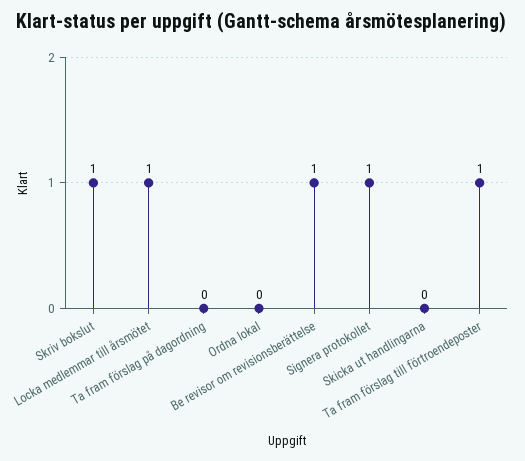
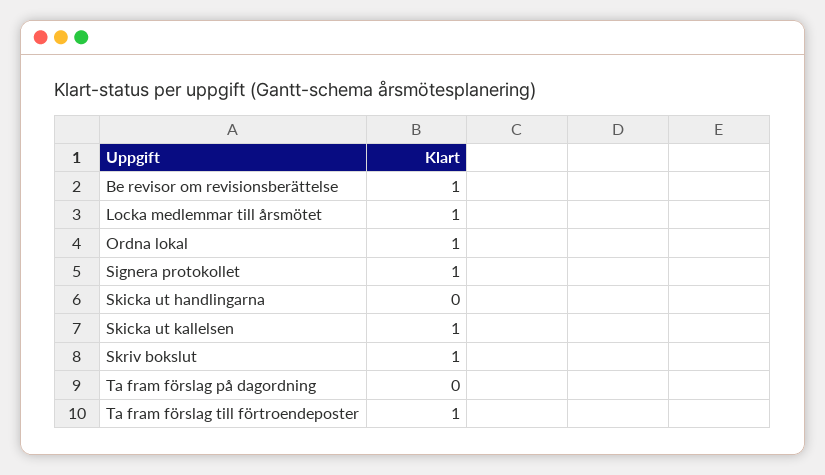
Ordna lokal: 0 -> 1
Skicka ut kallelsen: none -> 1

